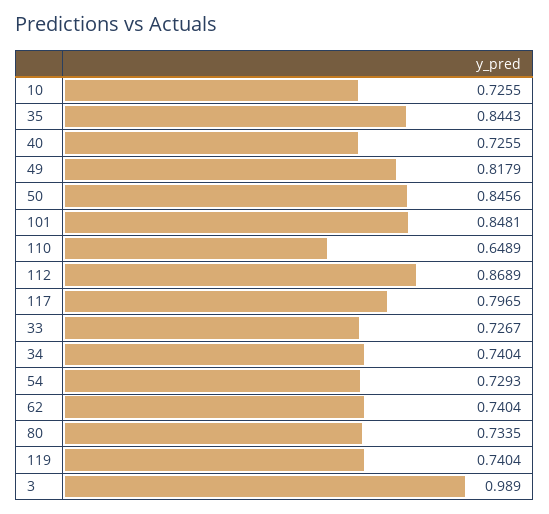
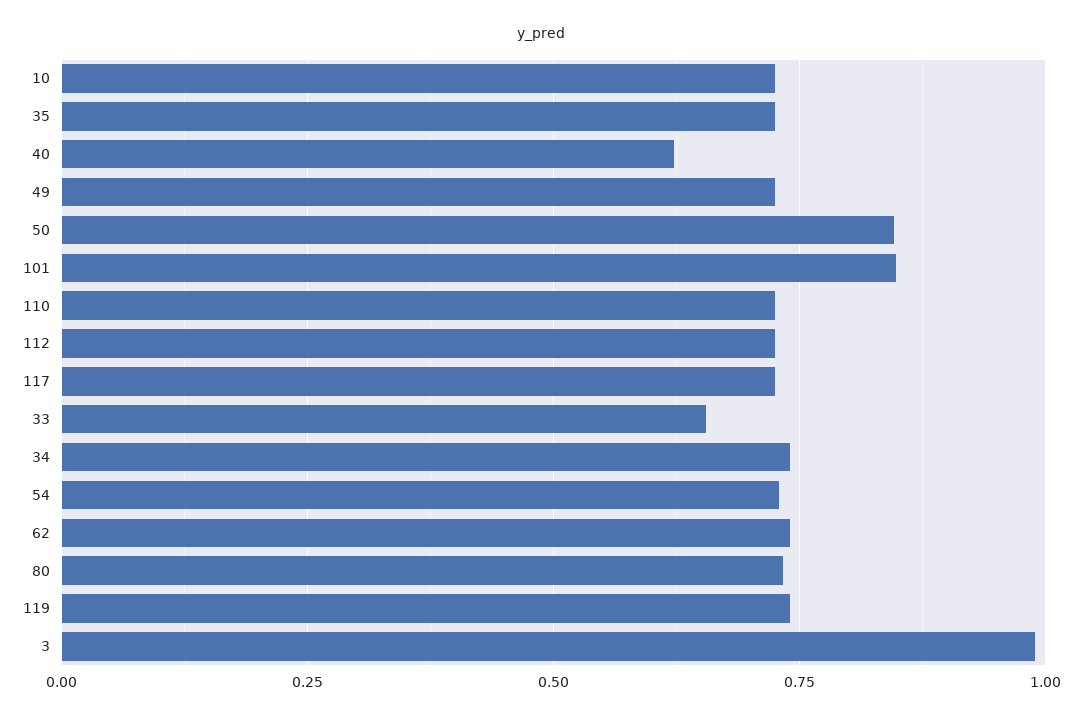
35: 0.8443 -> 0.725
40: 0.7255 -> 0.625
49: 0.8179 -> 0.725
110: 0.6489 -> 0.725
112: 0.8689 -> 0.725
117: 0.7965 -> 0.725
33: 0.7267 -> 0.65

